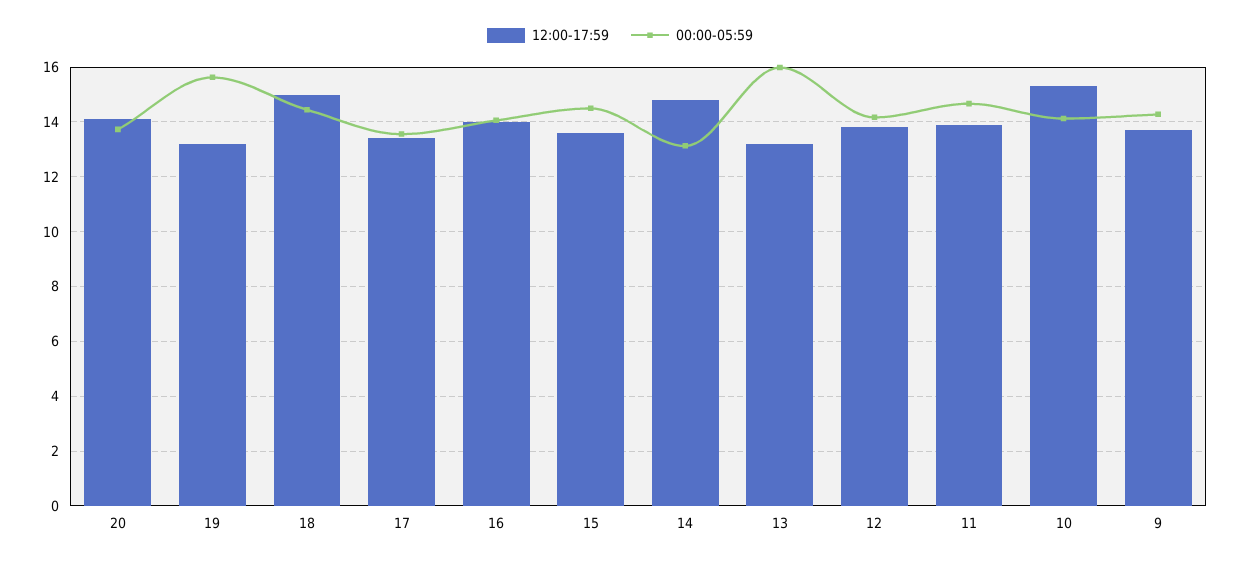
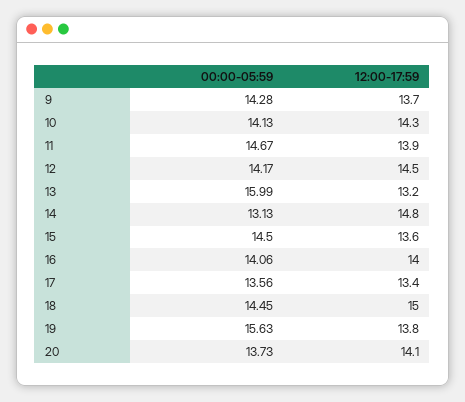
12:00-17:59, 19: 13.25 -> 13.8
12:00-17:59, 12: 13.75 -> 14.5
12:00-17:59, 10: 15.25 -> 14.3

